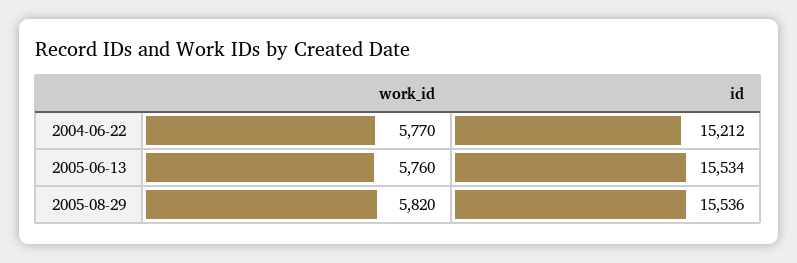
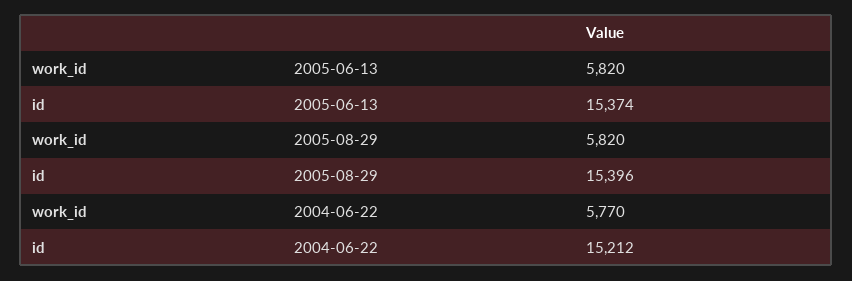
work_id, 2005-06-13: 5760 -> 5820
id, 2005-06-13: 15534 -> 15374
id, 2005-08-29: 15536 -> 15396

